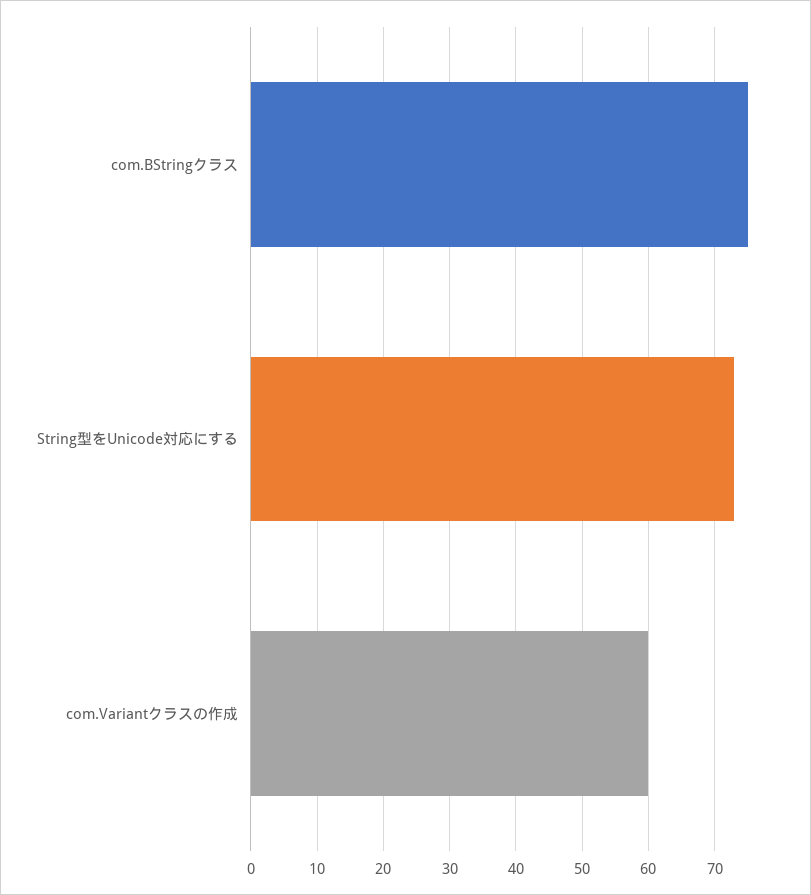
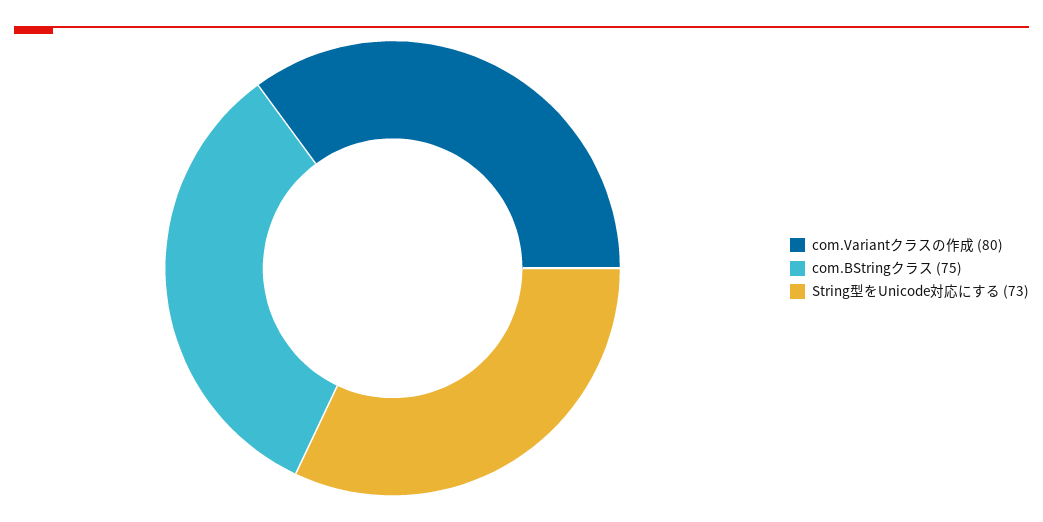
com.Variantクラスの作成: 60 -> 80

